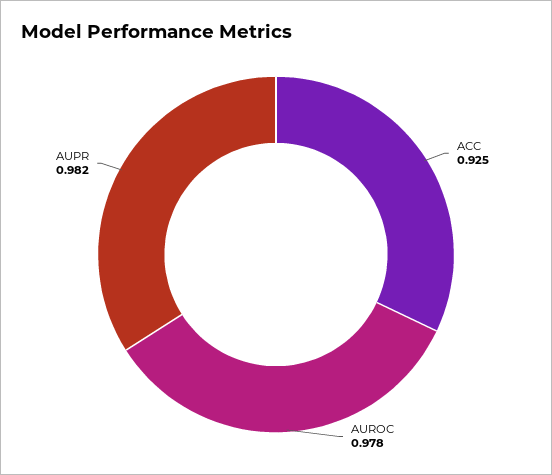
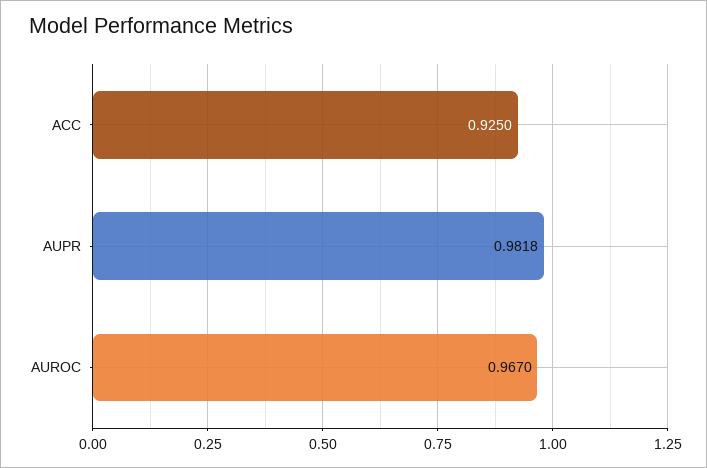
AUROC: 0.978 -> 0.967

